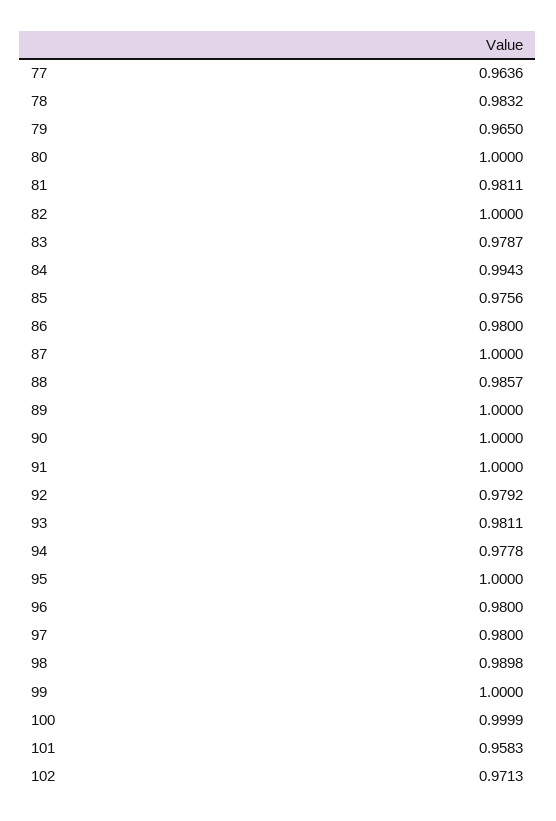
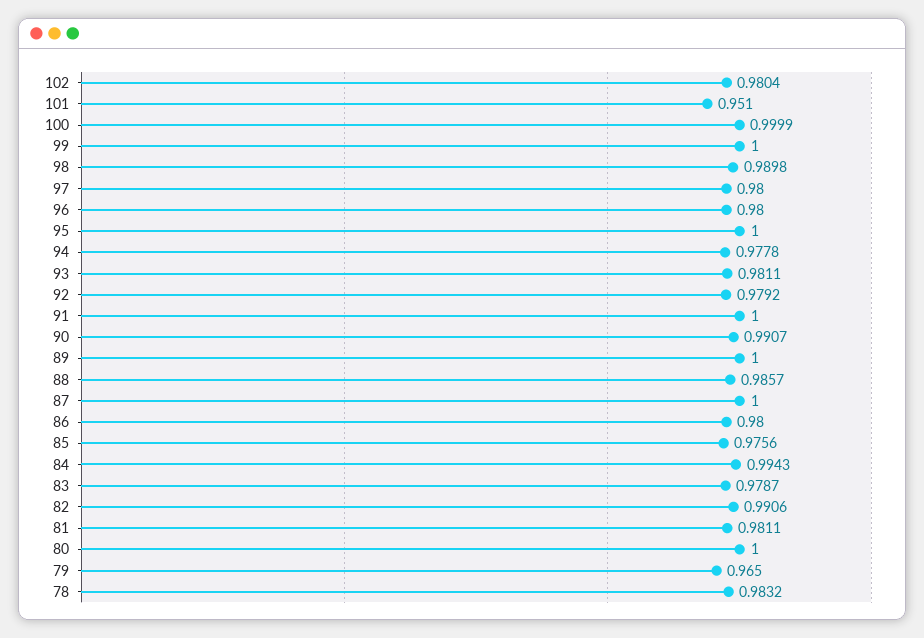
77: 0.9636 -> none
82: 1 -> 0.9906
90: 1 -> 0.9907
101: 0.9583 -> 0.951
102: 0.9713 -> 0.9804

